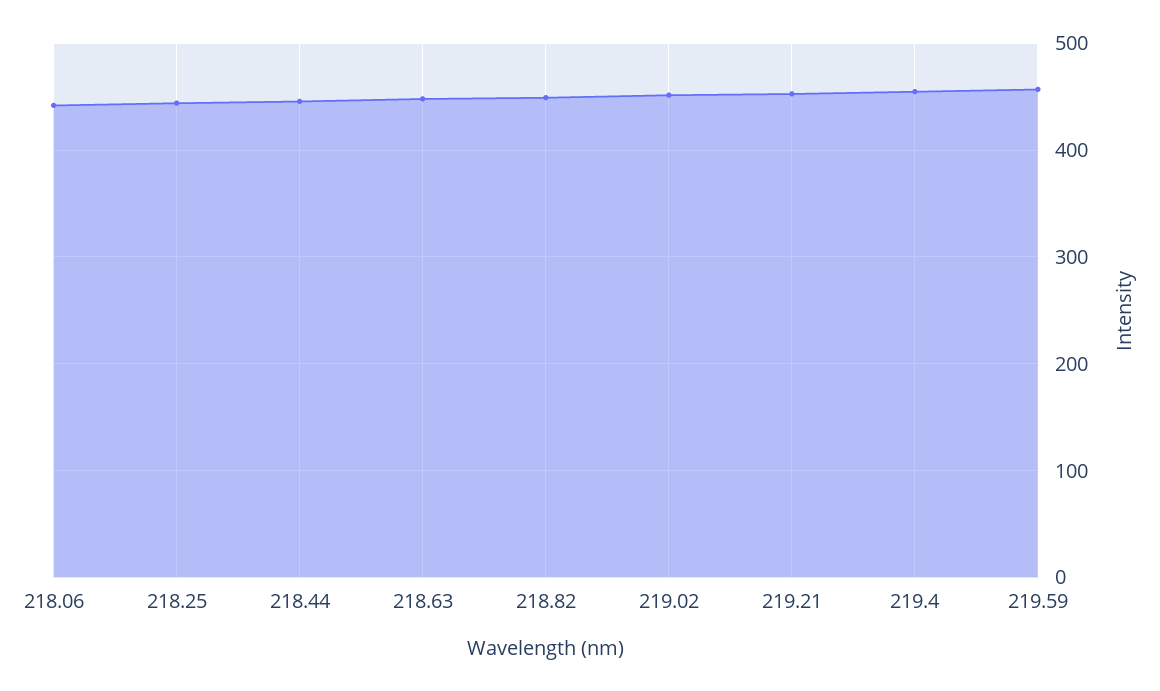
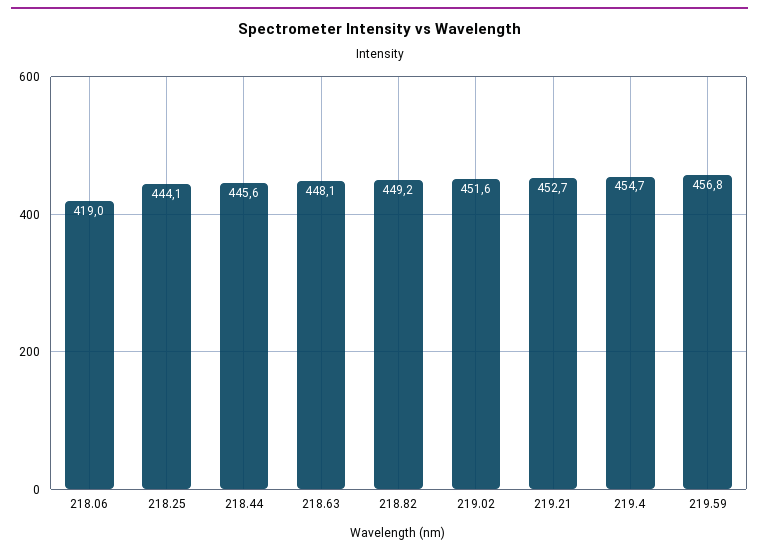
218.06: 440 -> 419

